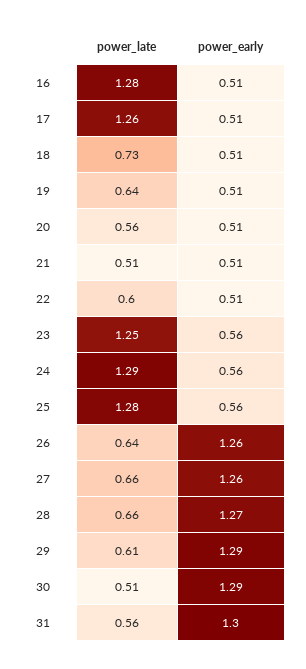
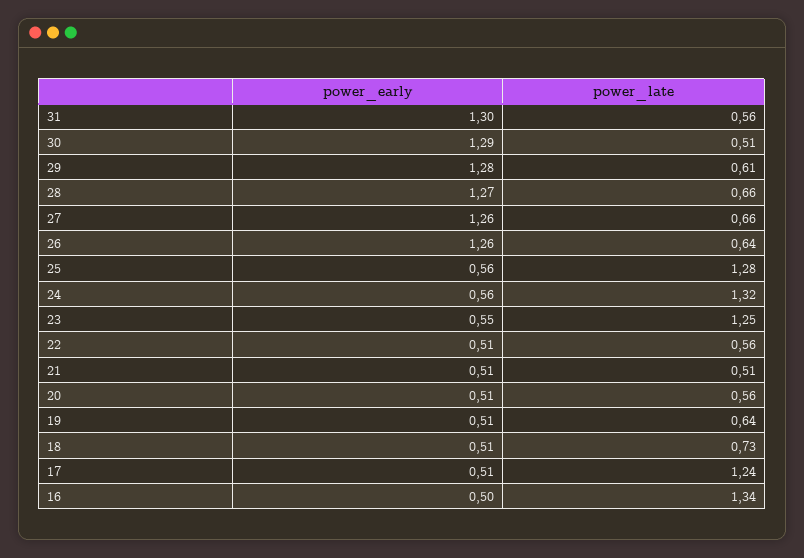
power_late, 16: 1.28 -> 1.34
power_early, 16: 0.51 -> 0.5
power_late, 17: 1.26 -> 1.24
power_late, 22: 0.6 -> 0.56
power_early, 23: 0.56 -> 0.55
power_late, 24: 1.29 -> 1.32
power_early, 29: 1.29 -> 1.28

